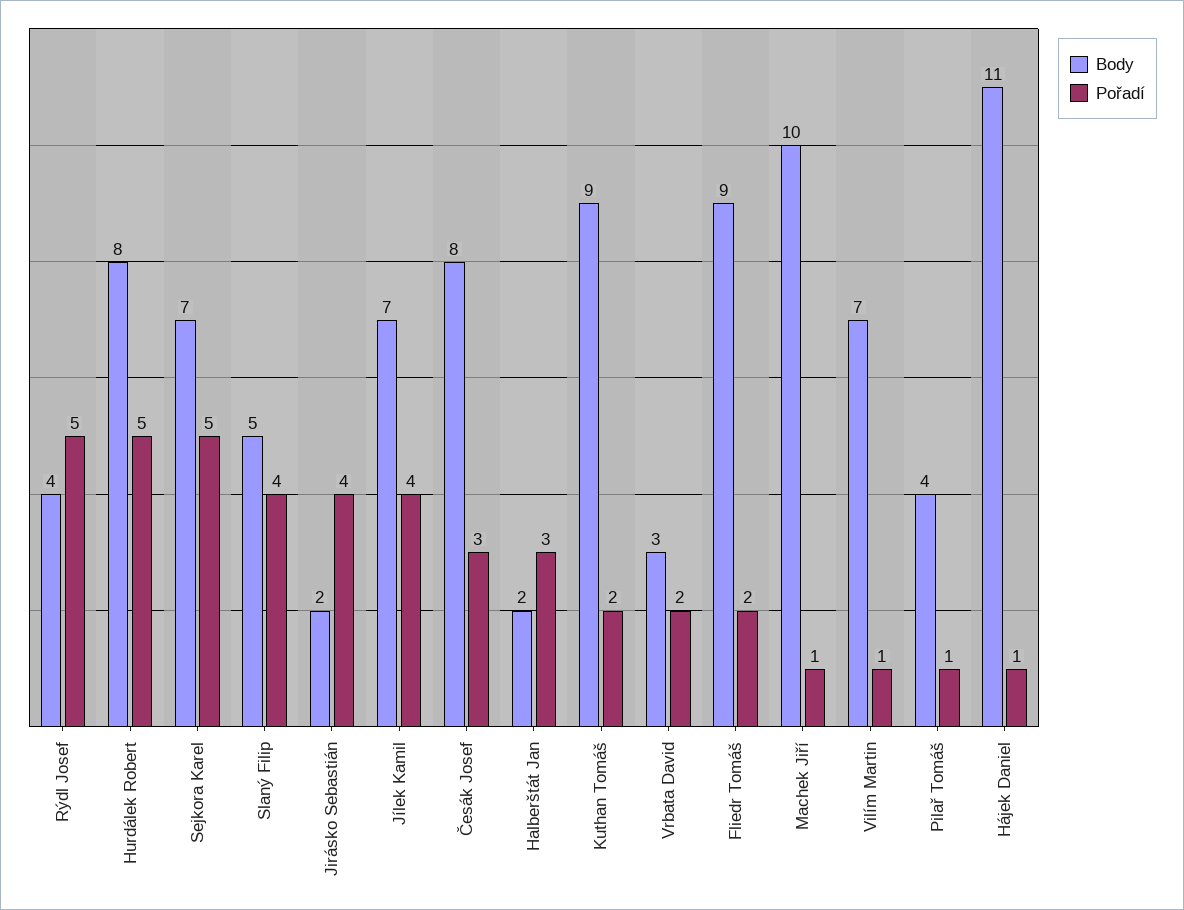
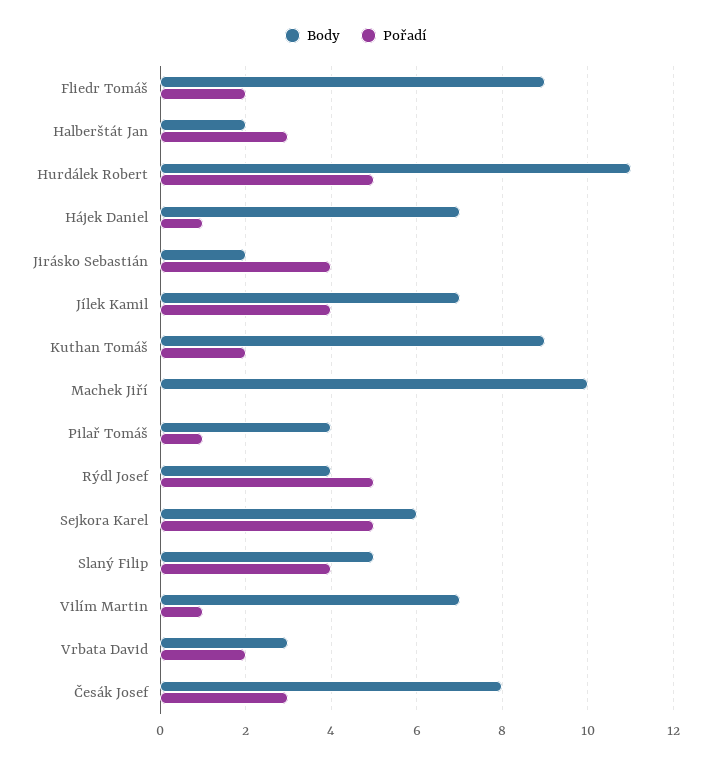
Body, Hurdálek Robert: 8 -> 11
Body, Sejkora Karel: 7 -> 6
Pořadí, Machek Jiří: 1 -> 0
Body, Hájek Daniel: 11 -> 7

